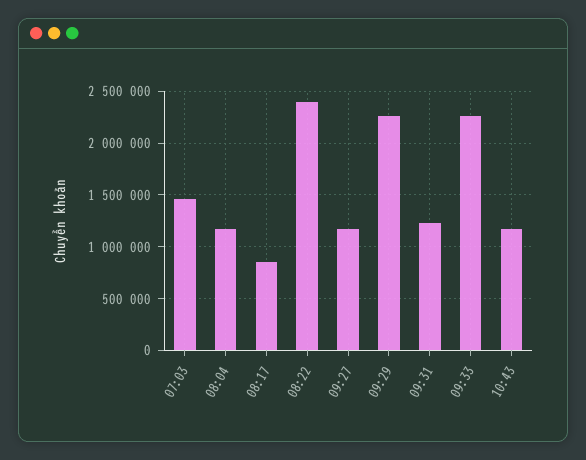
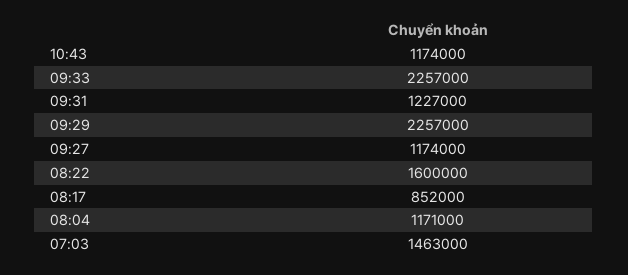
08:22: 2400000 -> 1600000

